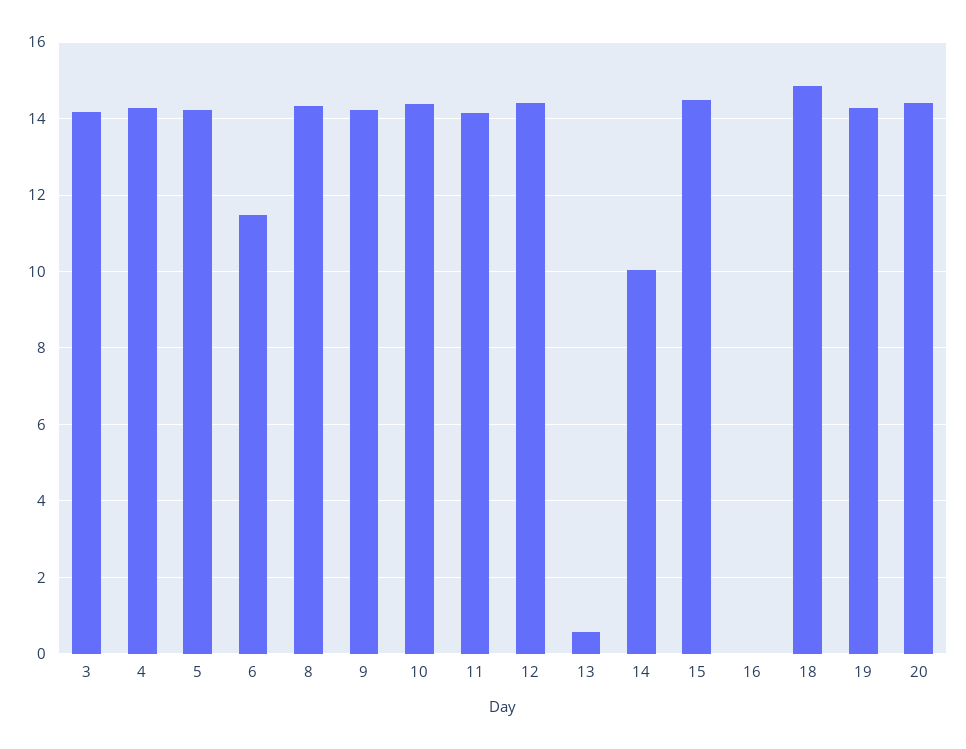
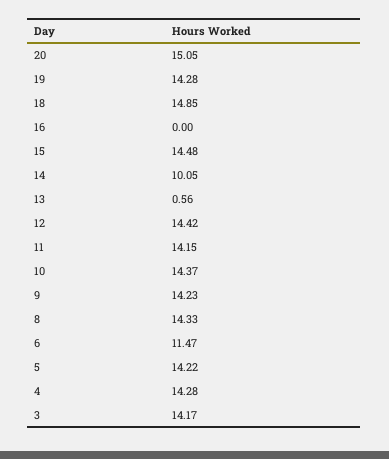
20: 14.4 -> 15.05

